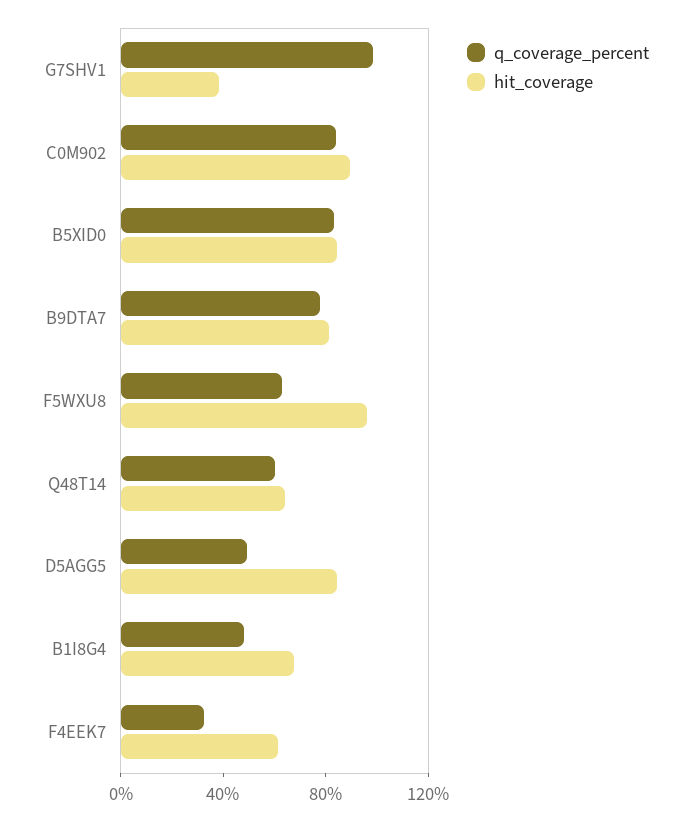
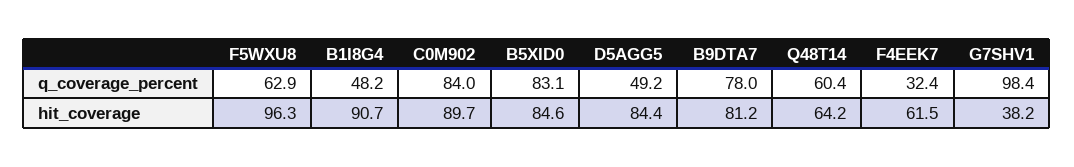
hit_coverage, B1I8G4: 70 -> 90.7

